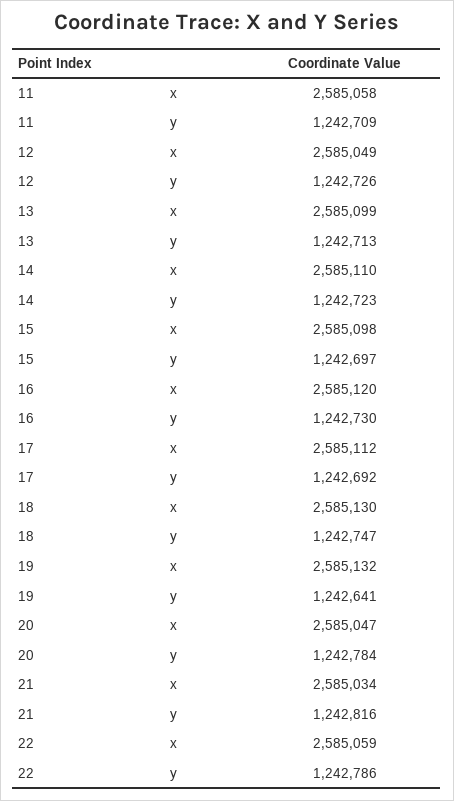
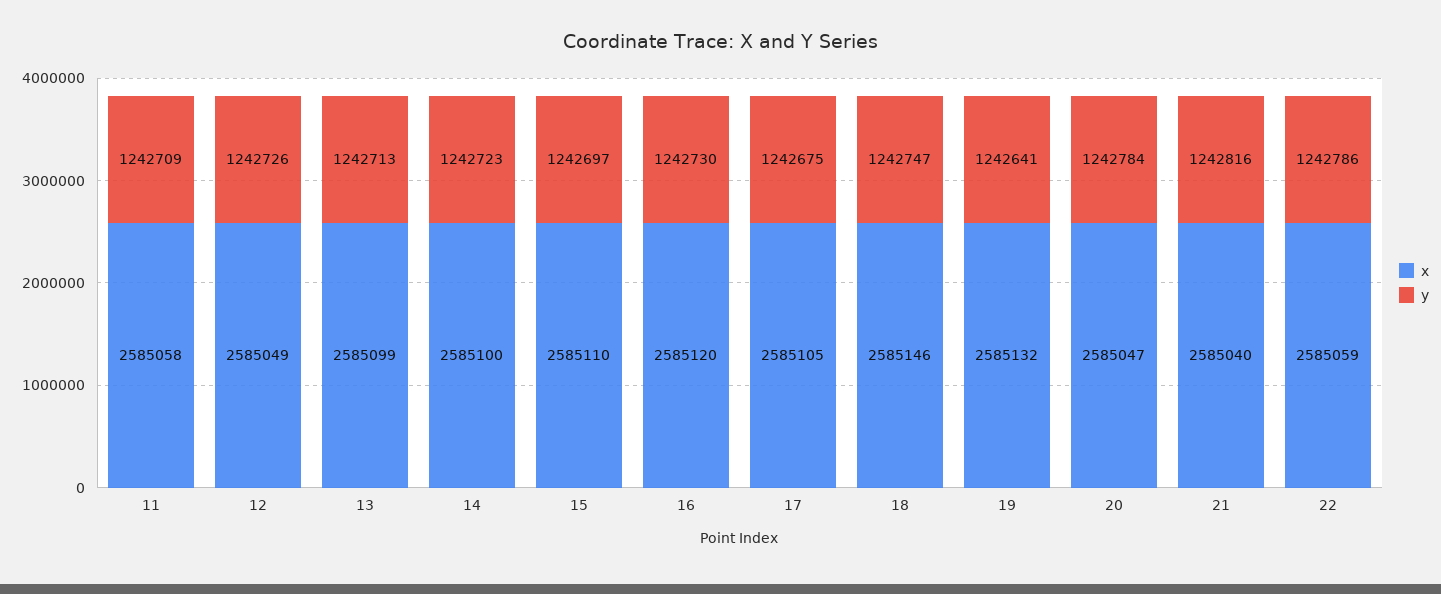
x, 14: 2585110 -> 2585100
x, 15: 2585098 -> 2585110
x, 17: 2585112 -> 2585105
y, 17: 1242692 -> 1242675
x, 18: 2585130 -> 2585146
x, 21: 2585034 -> 2585040

